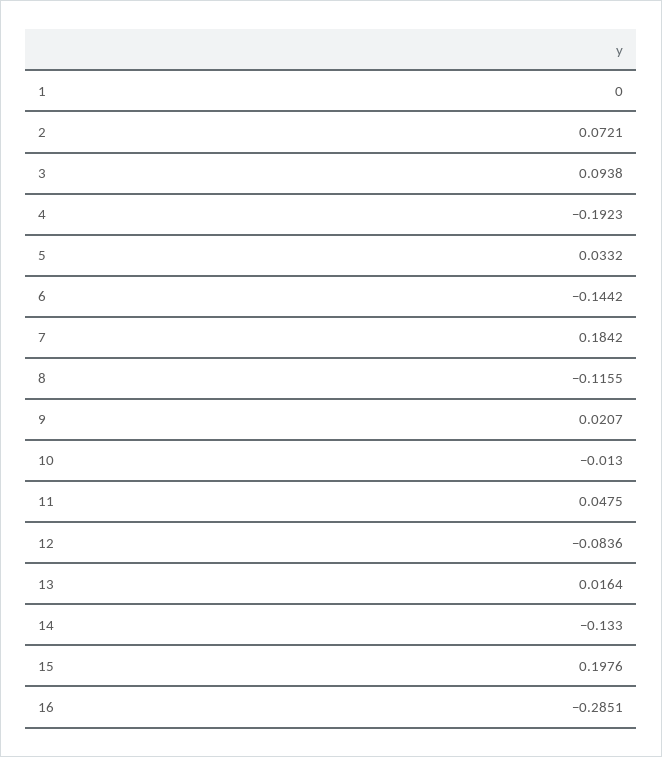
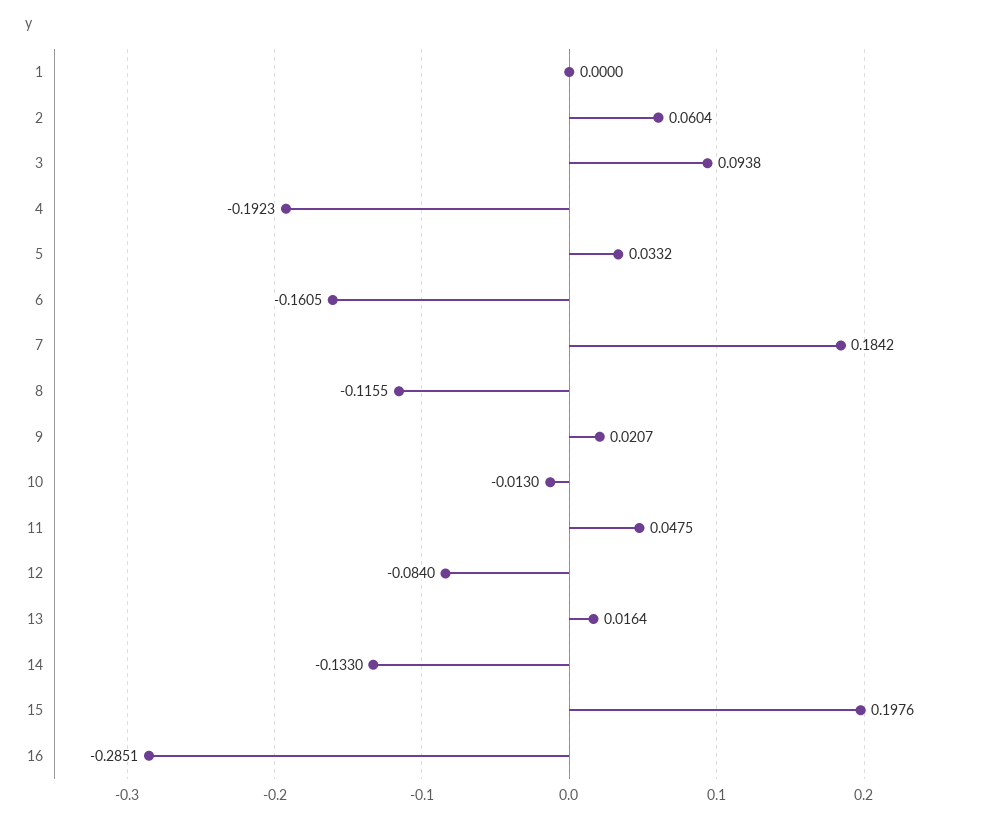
2: 0.0721 -> 0.0604
6: -0.1442 -> -0.1605
12: -0.0836 -> -0.084

